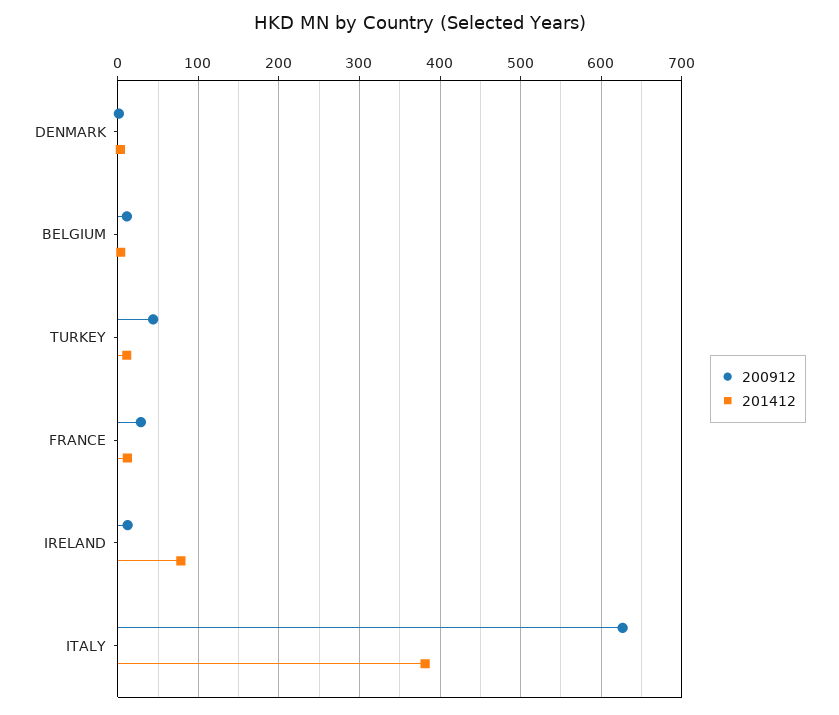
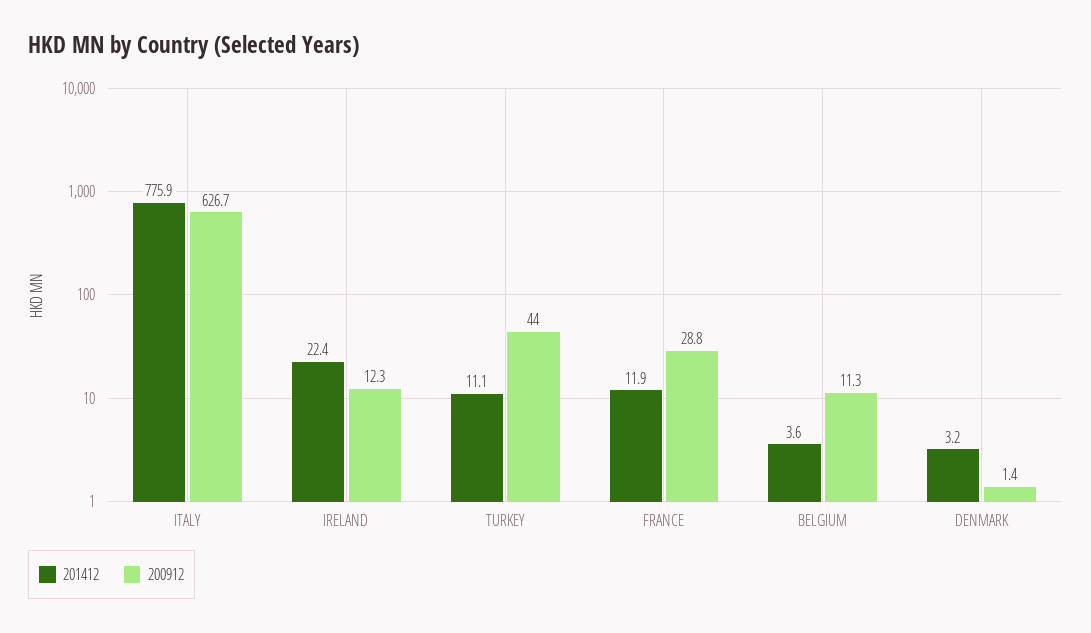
201412, IRELAND: 80 -> 22.4
201412, ITALY: 380 -> 775.9

